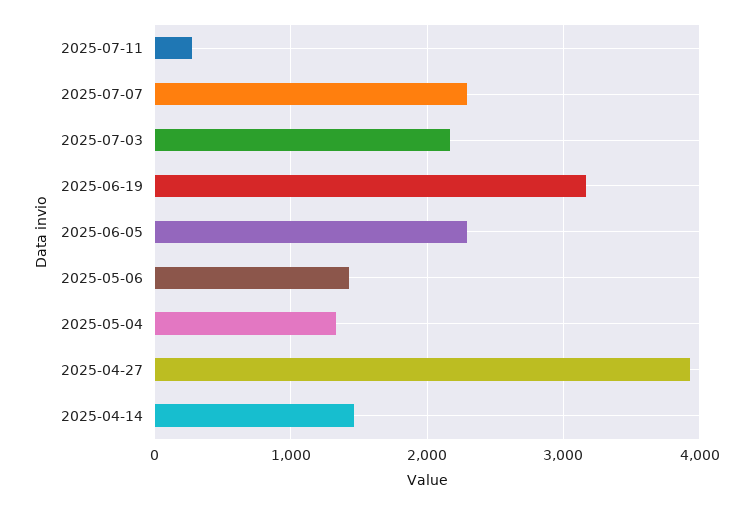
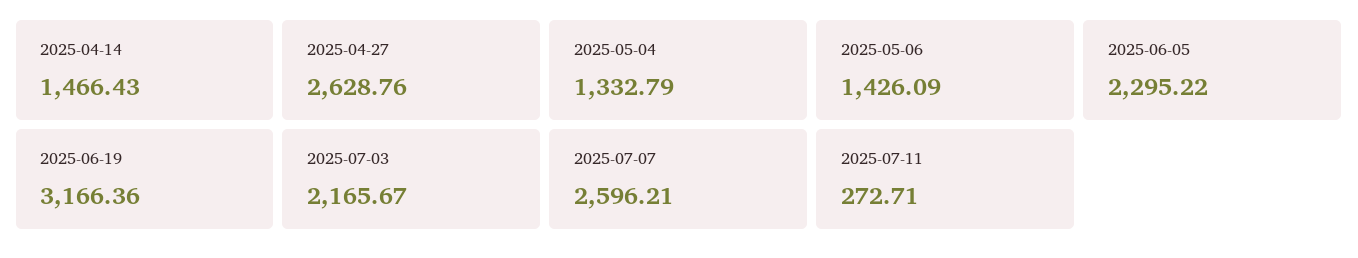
2025-07-07: 2300 -> 2596.21
2025-04-27: 3900 -> 2628.76

